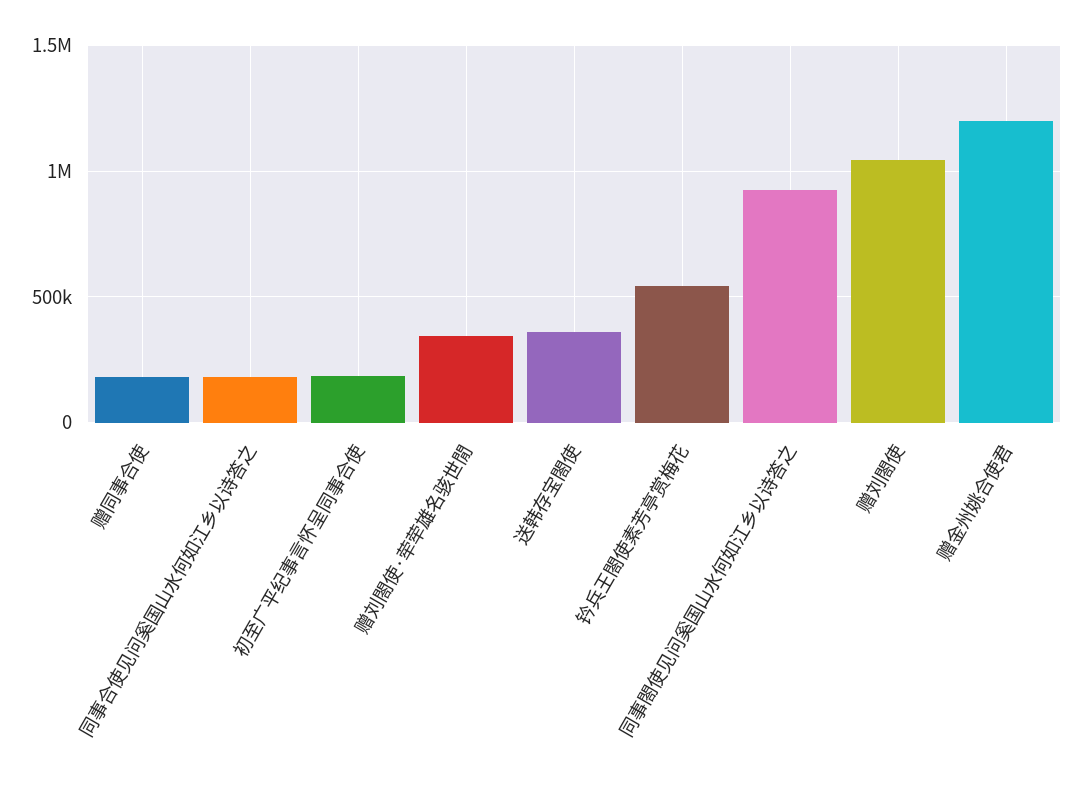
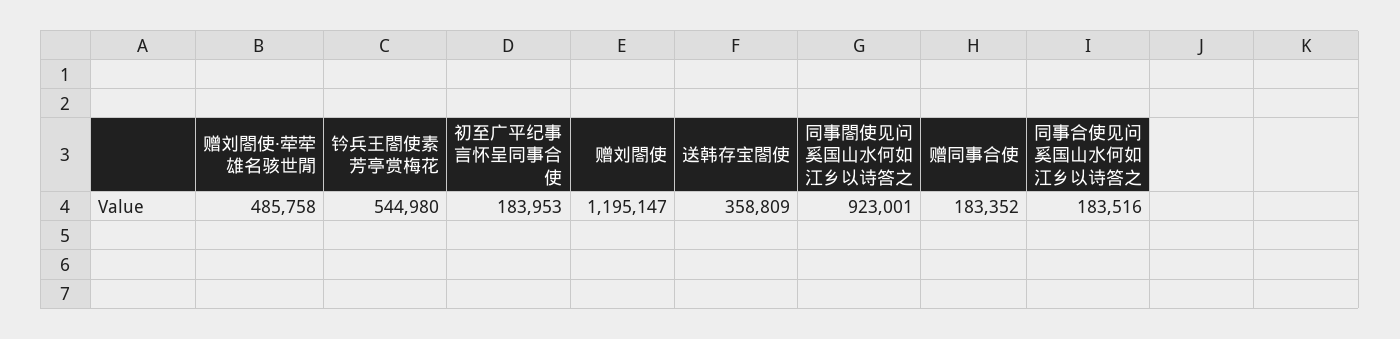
赠刘閤使·荦荦雄名骇世閒: 350000 -> 485758
赠刘閤使: 1050000 -> 1195147
赠金州姚合使君: 1200000 -> none

